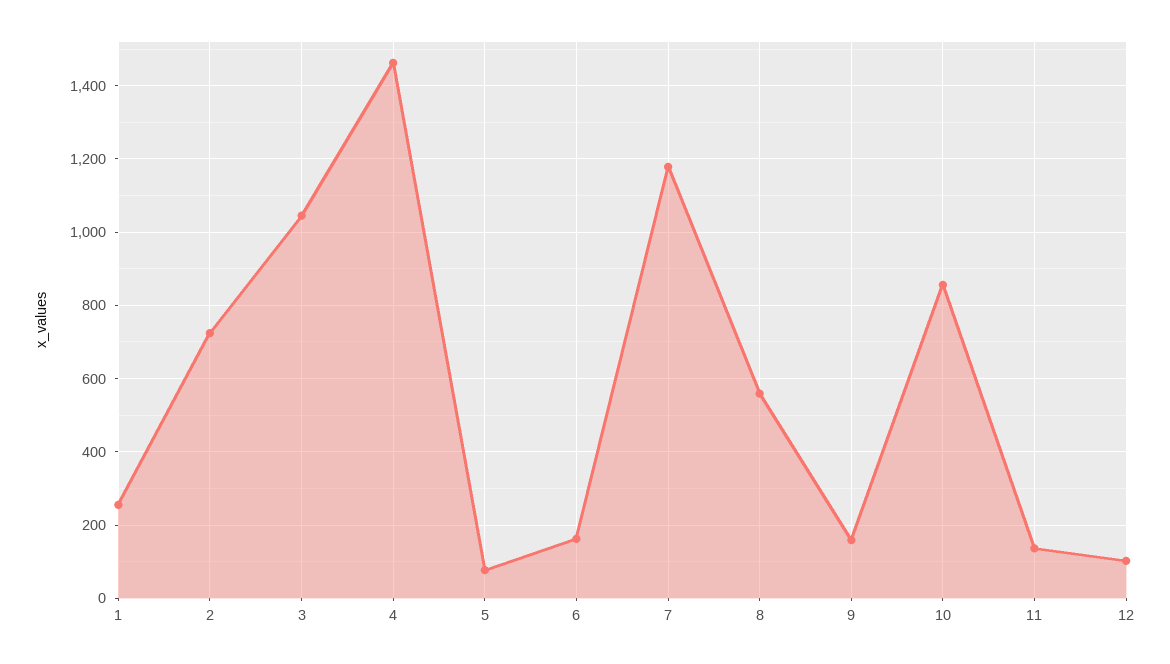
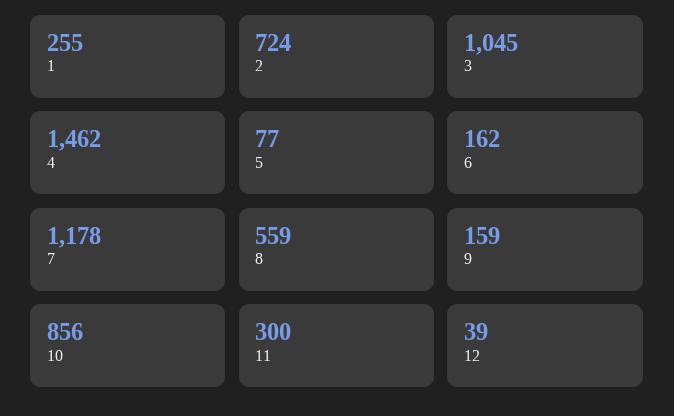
11: 140 -> 300
12: 100 -> 39

